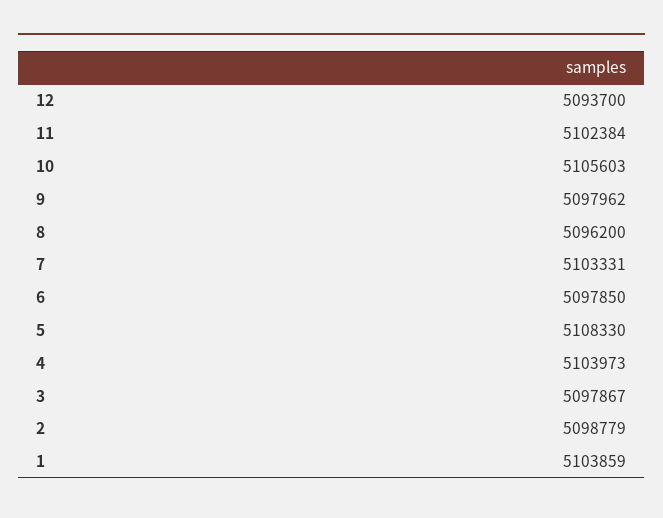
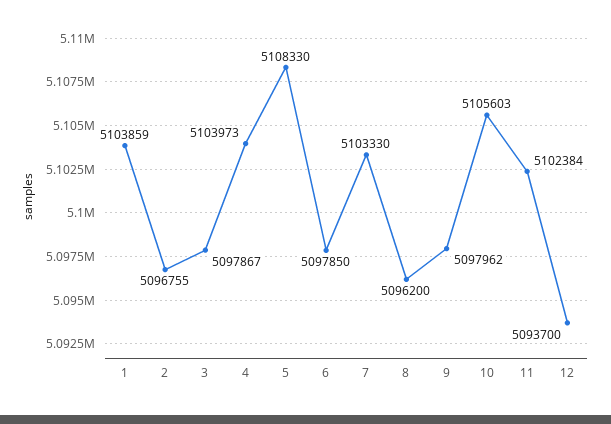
7: 5103331 -> 5103330
2: 5098779 -> 5096755

